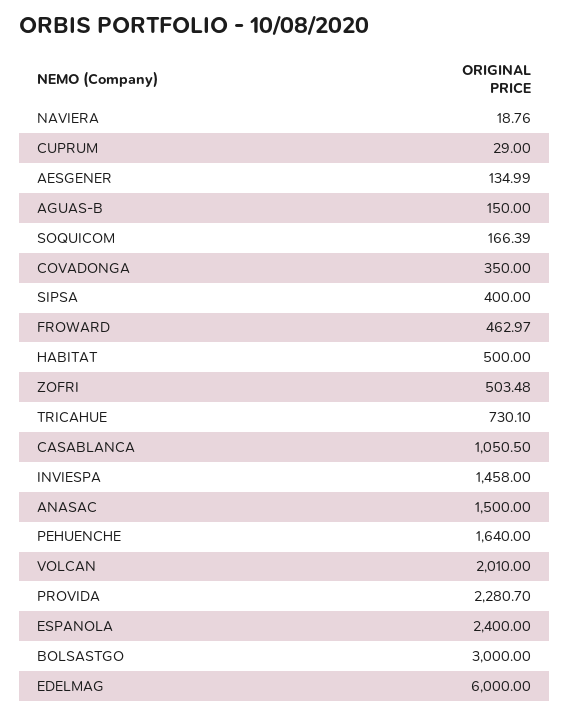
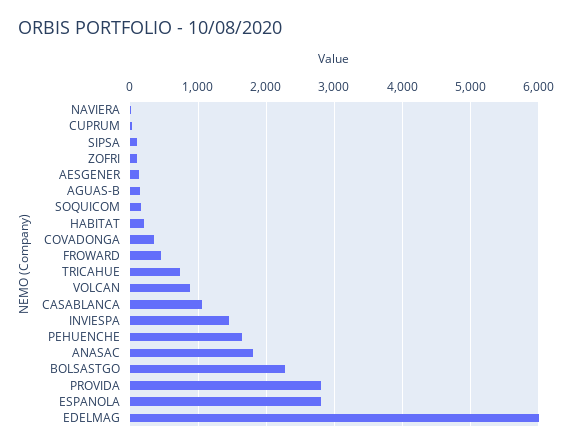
SIPSA: 400 -> 100
HABITAT: 500 -> 200
ZOFRI: 503.48 -> 100
ANASAC: 1500 -> 1800
VOLCAN: 2010 -> 900
PROVIDA: 2280.7 -> 2800
ESPANOLA: 2400 -> 2800
BOLSASTGO: 3000 -> 2300

